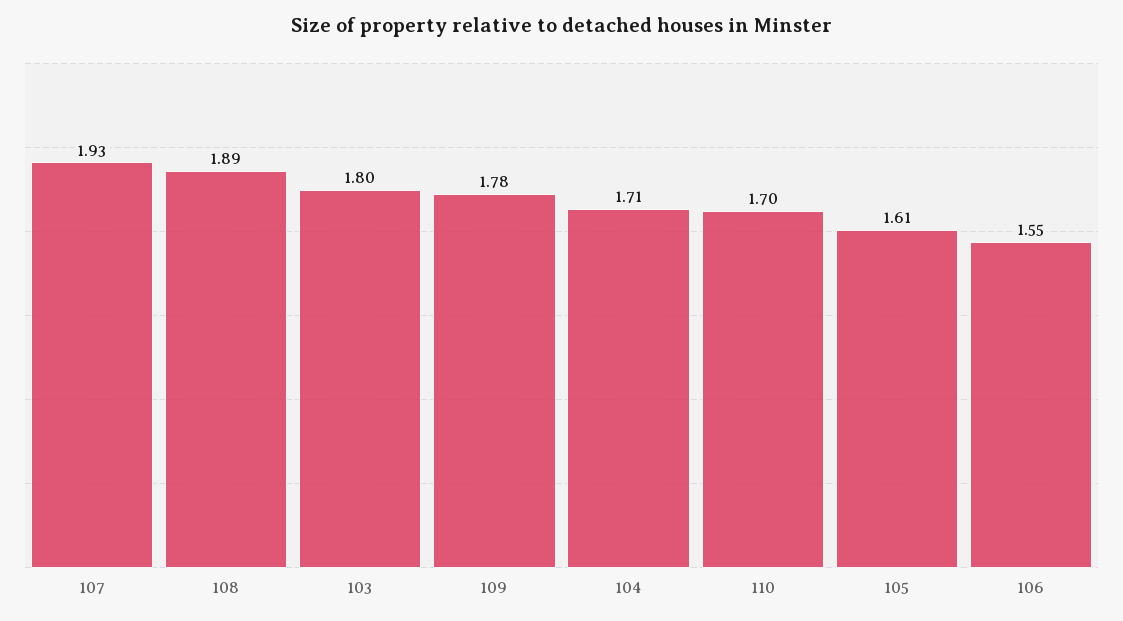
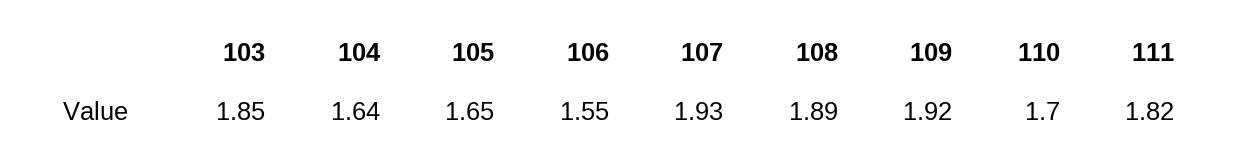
103: 1.8 -> 1.85
109: 1.78 -> 1.92
104: 1.71 -> 1.64
105: 1.61 -> 1.65
111: none -> 1.82

